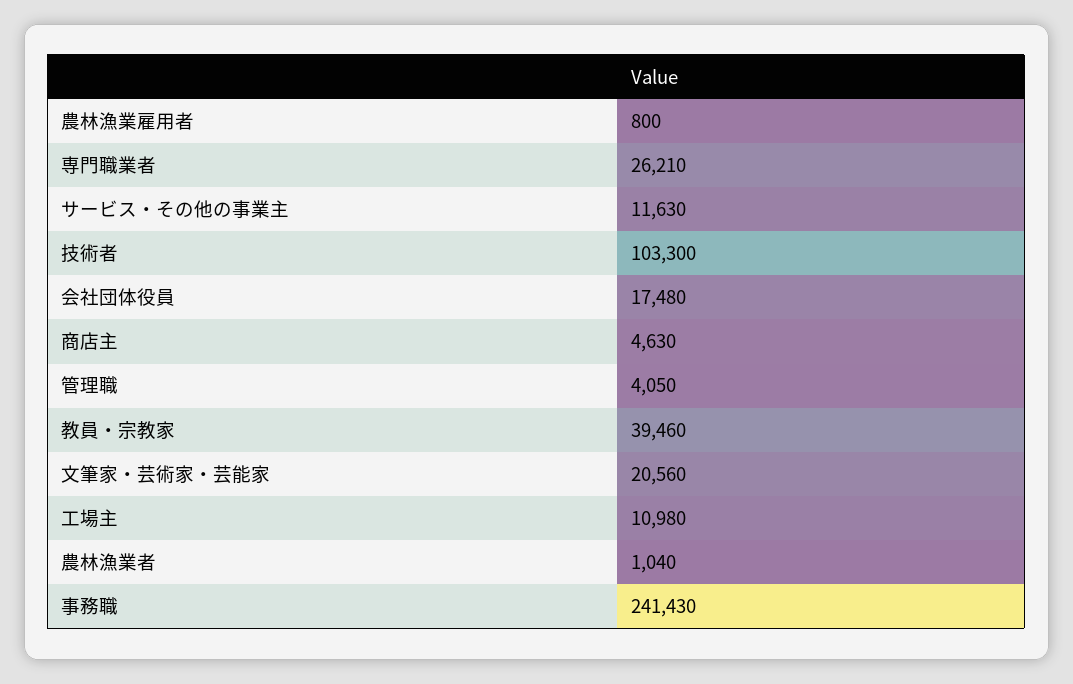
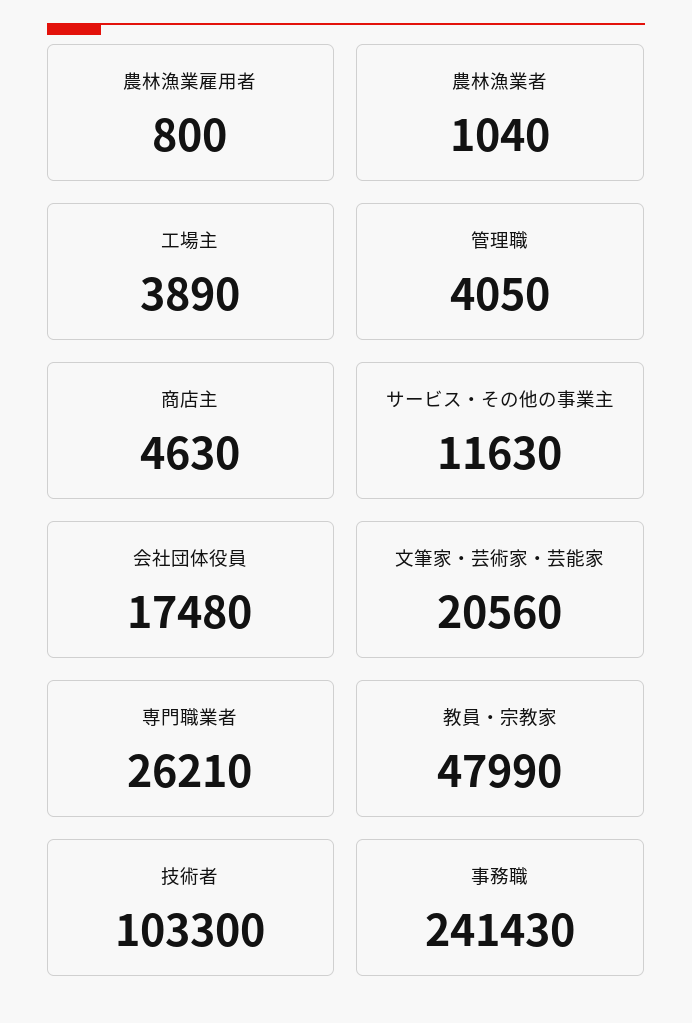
教員・宗教家: 39460 -> 47990
工場主: 10980 -> 3890

